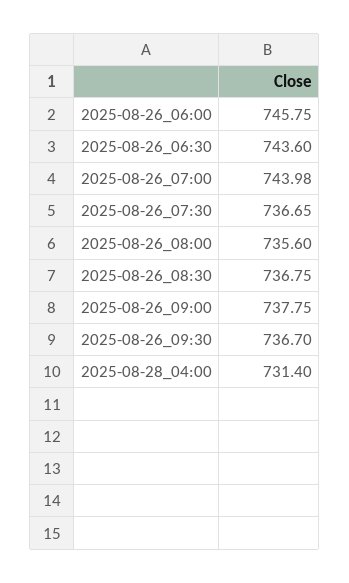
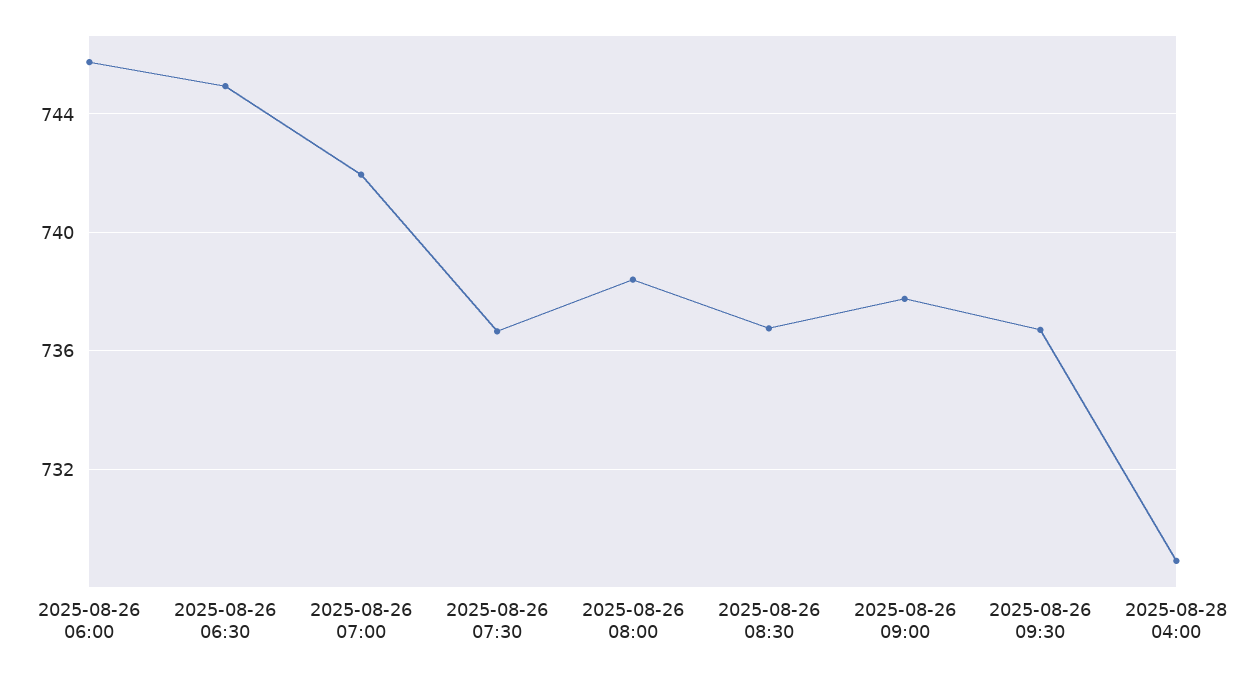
2025-08-26_06:30: 743.6 -> 745
2025-08-26_07:00: 743.98 -> 742
2025-08-26_08:00: 735.6 -> 738.5
2025-08-28_04:00: 731.4 -> 729

